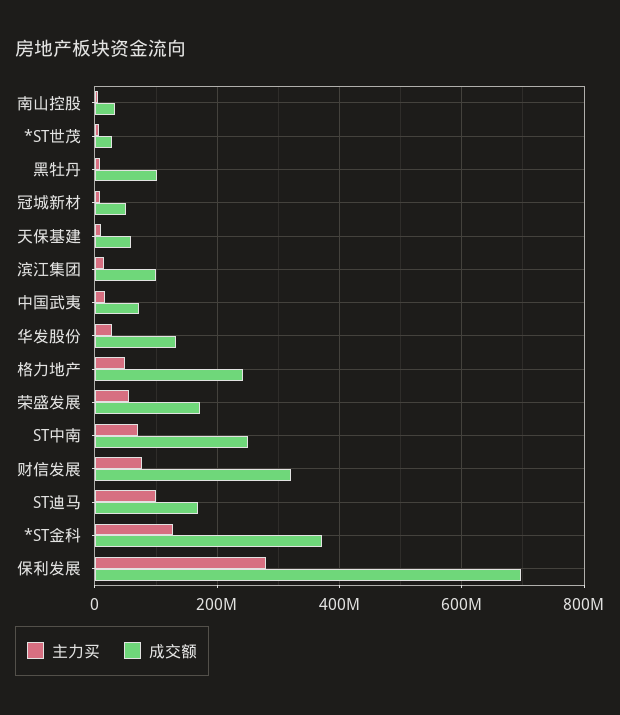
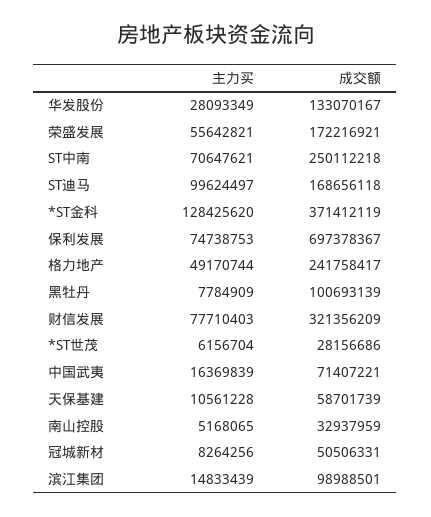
主力买, 保利发展: 280000000 -> 74738753

